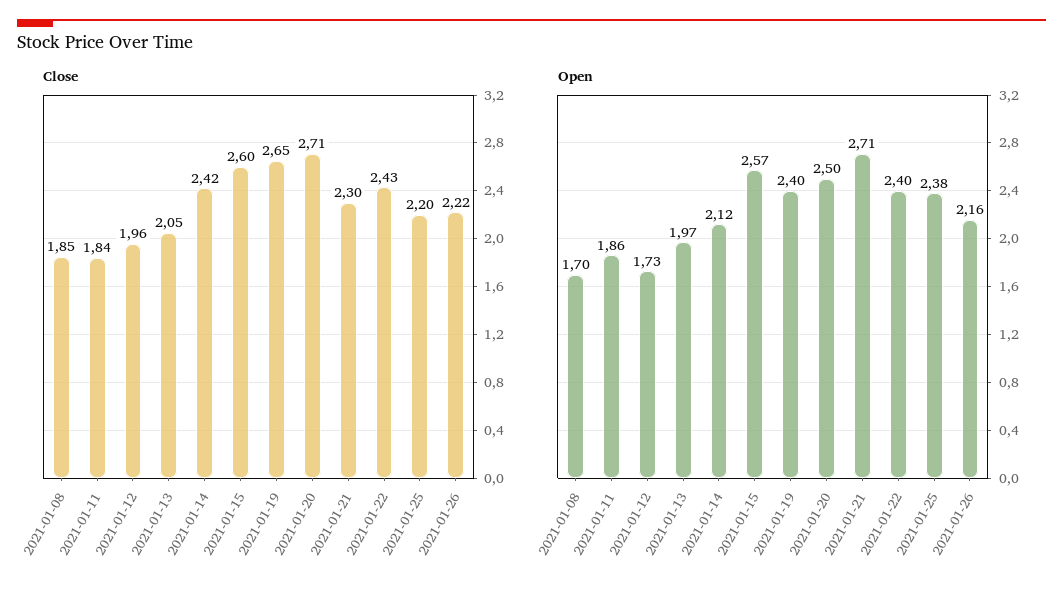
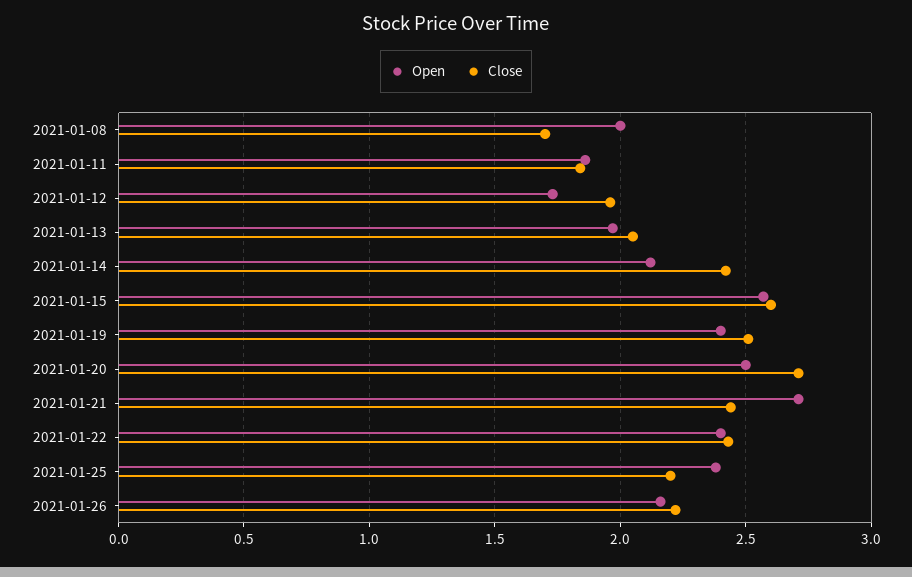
Close, 2021-01-08: 1.85 -> 1.7
Close, 2021-01-19: 2.65 -> 2.5
Close, 2021-01-21: 2.3 -> 2.45
Open, 2021-01-08: 1.7 -> 2

